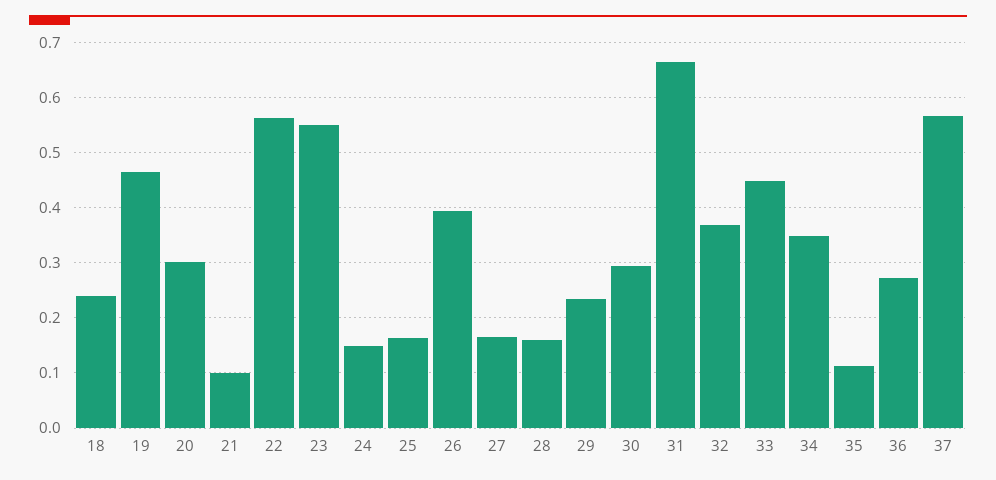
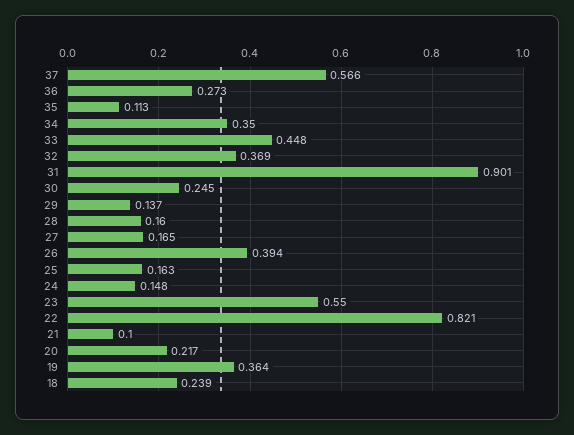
19: 0.46 -> 0.364
20: 0.3 -> 0.217
22: 0.56 -> 0.821
29: 0.24 -> 0.137
30: 0.3 -> 0.245
31: 0.66 -> 0.901

